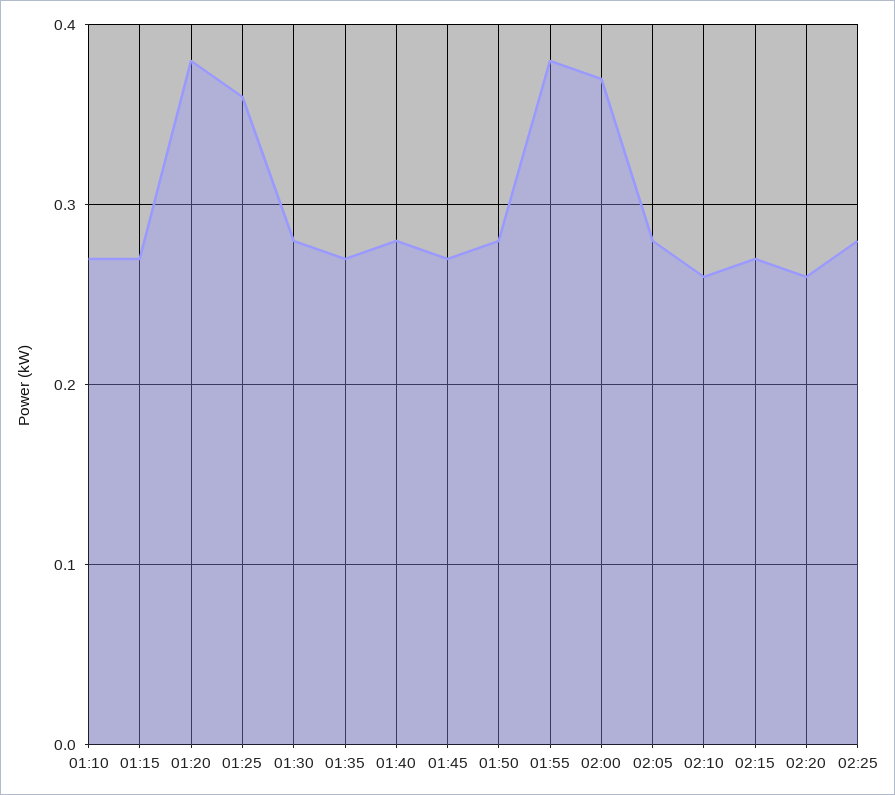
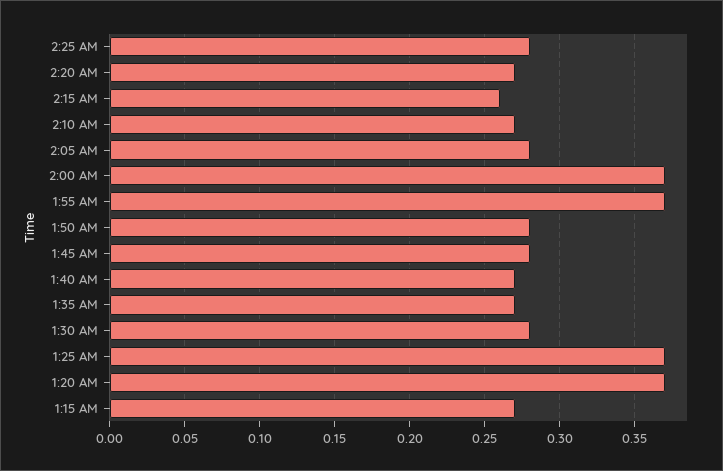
01:10: 0.27 -> none
01:20: 0.38 -> 0.37
01:25: 0.36 -> 0.37
01:40: 0.28 -> 0.27
01:45: 0.27 -> 0.28
01:55: 0.38 -> 0.37
02:10: 0.26 -> 0.27
02:15: 0.27 -> 0.26
02:20: 0.26 -> 0.27

